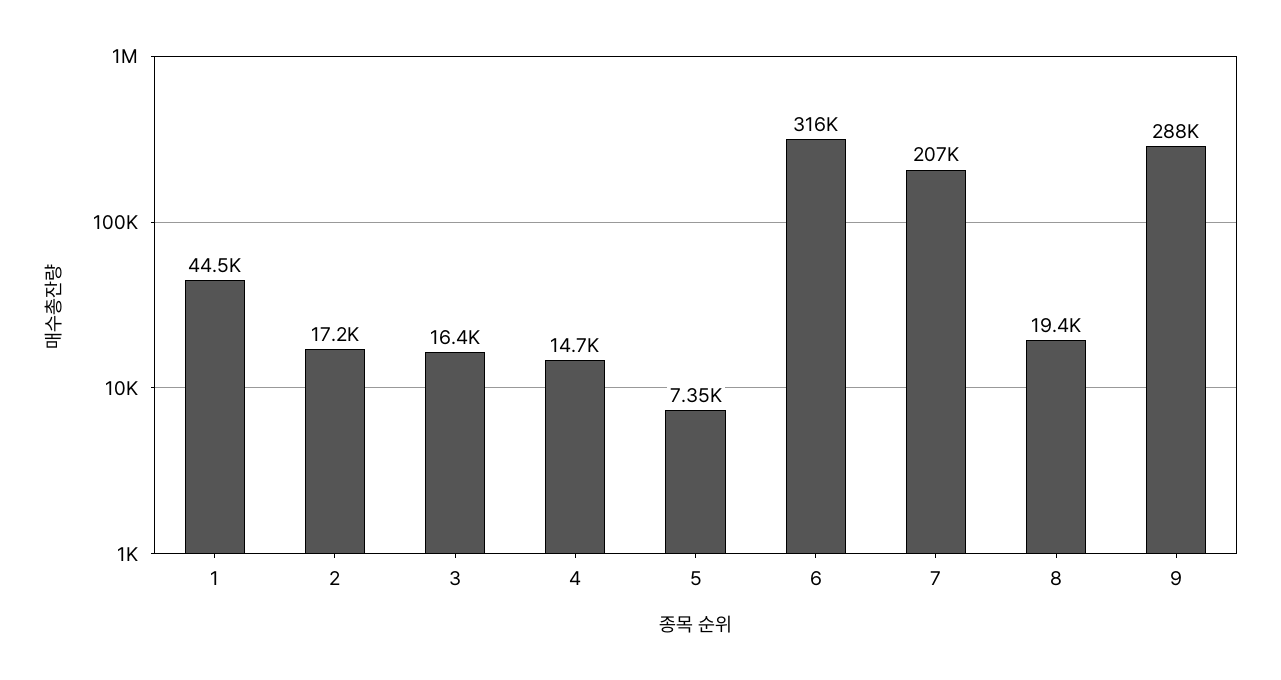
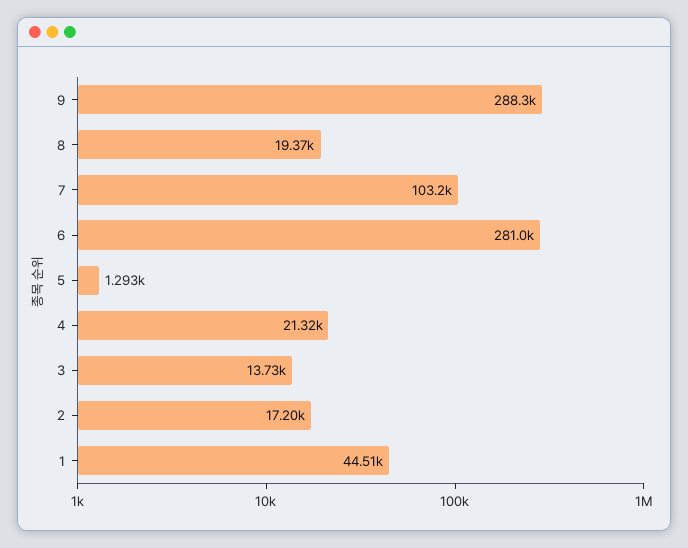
3: 16400 -> 13730
4: 14700 -> 21320
5: 7350 -> 1293
6: 316000 -> 281000
7: 207000 -> 103200

